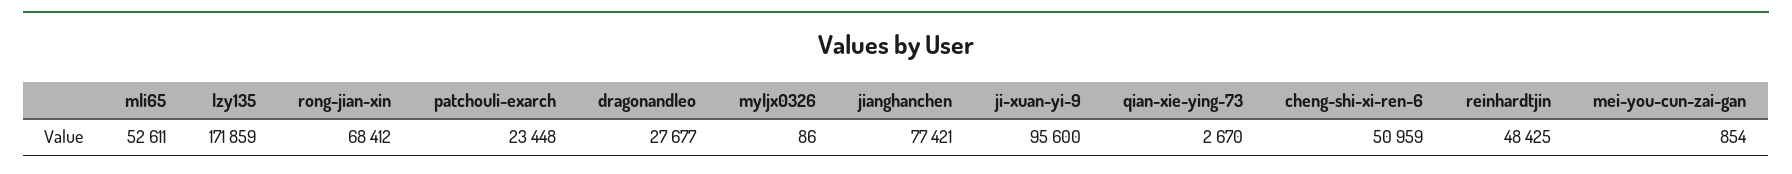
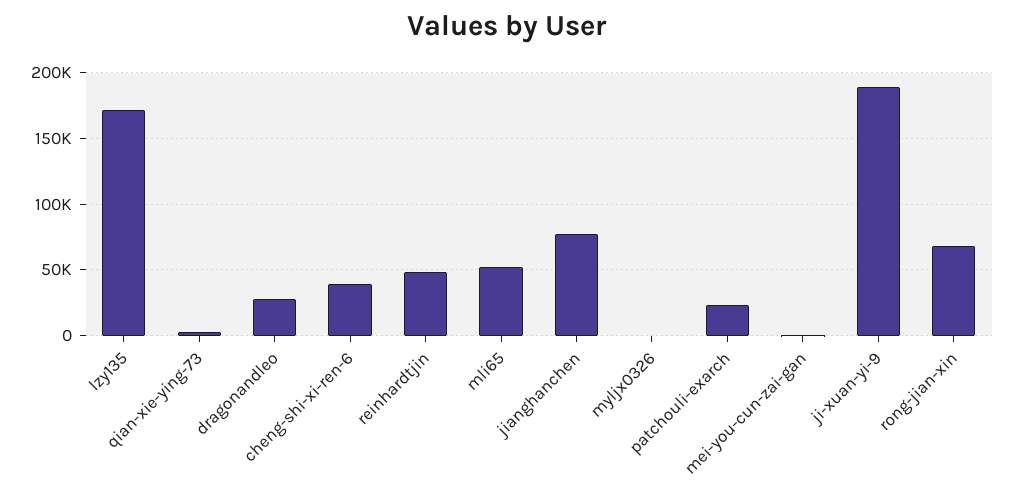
ji-xuan-yi-9: 95600 -> 190000
cheng-shi-xi-ren-6: 50959 -> 40000

